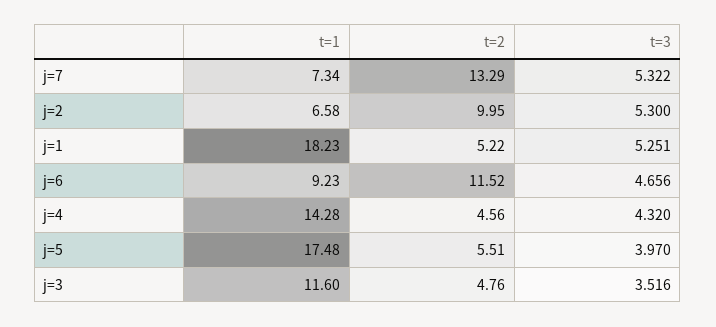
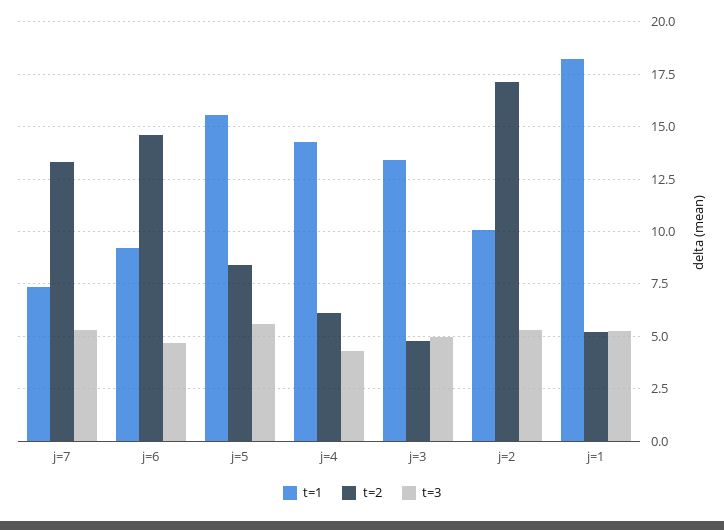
t=1, j=2: 6.58 -> 10
t=2, j=2: 9.95 -> 17
t=2, j=6: 11.52 -> 14.5
t=2, j=4: 4.56 -> 6
t=1, j=5: 17.48 -> 15.5
t=2, j=5: 5.51 -> 8.5
t=3, j=5: 3.97 -> 5.5
t=1, j=3: 11.6 -> 13.5
t=3, j=3: 3.516 -> 5

